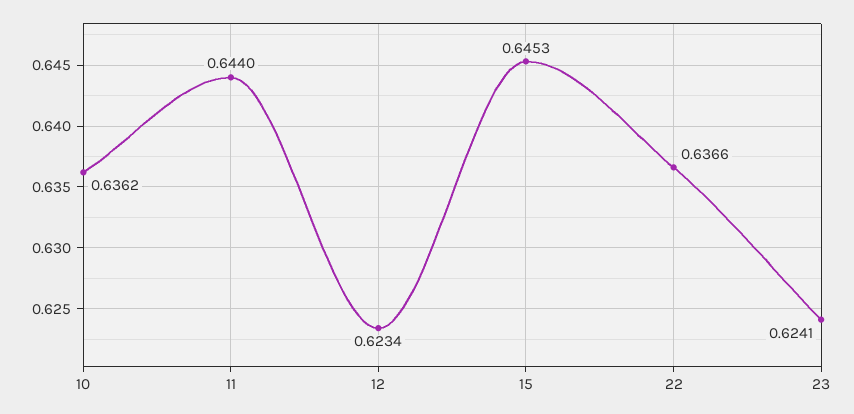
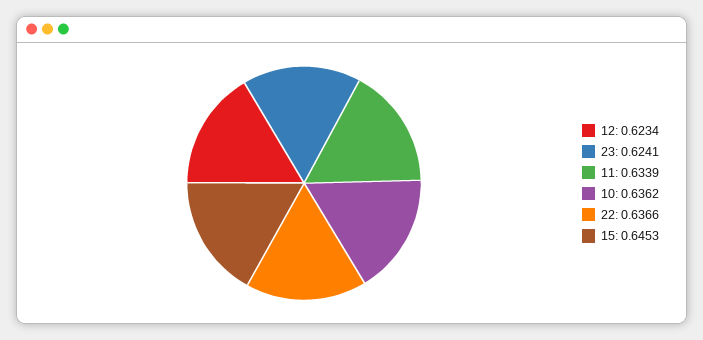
11: 0.644 -> 0.6339

